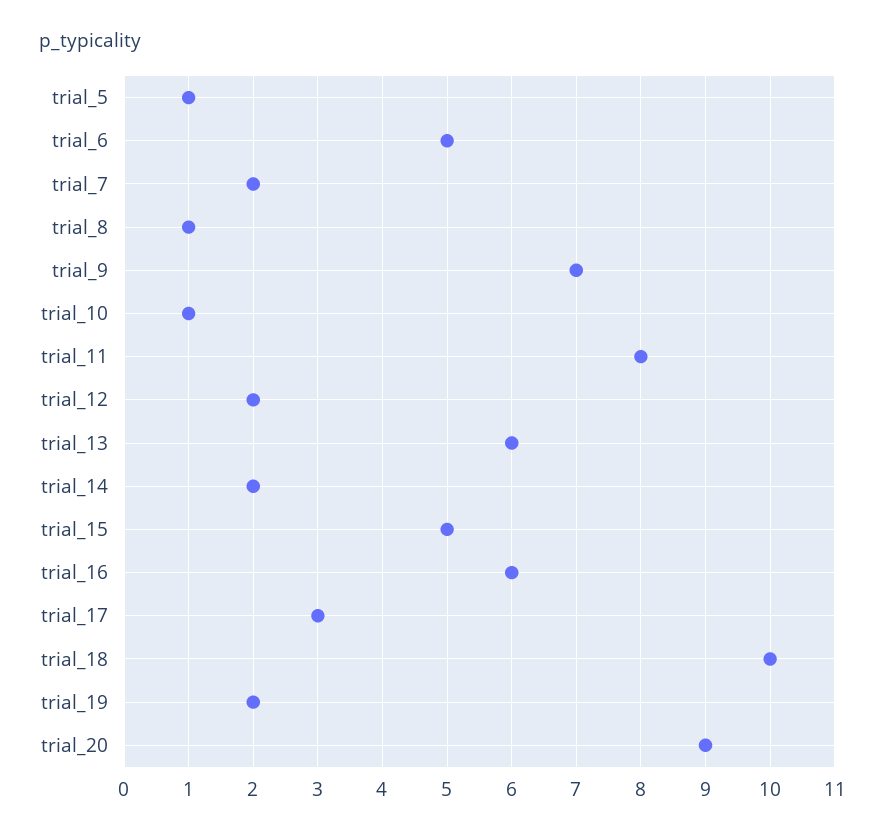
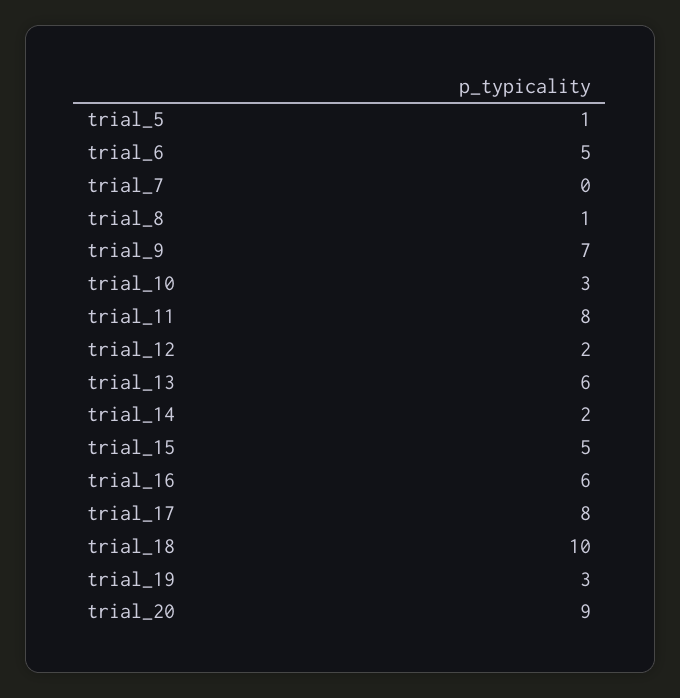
trial_7: 2 -> 0
trial_10: 1 -> 3
trial_17: 3 -> 8
trial_19: 2 -> 3

